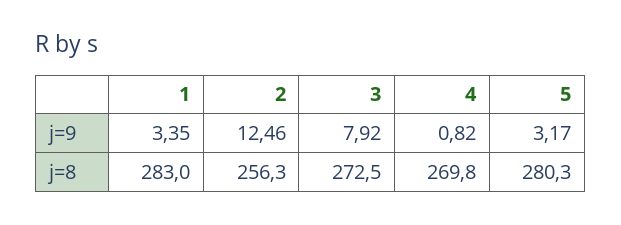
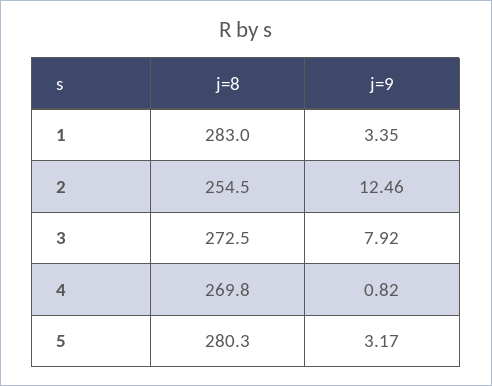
2, j=8: 256.3 -> 254.5

